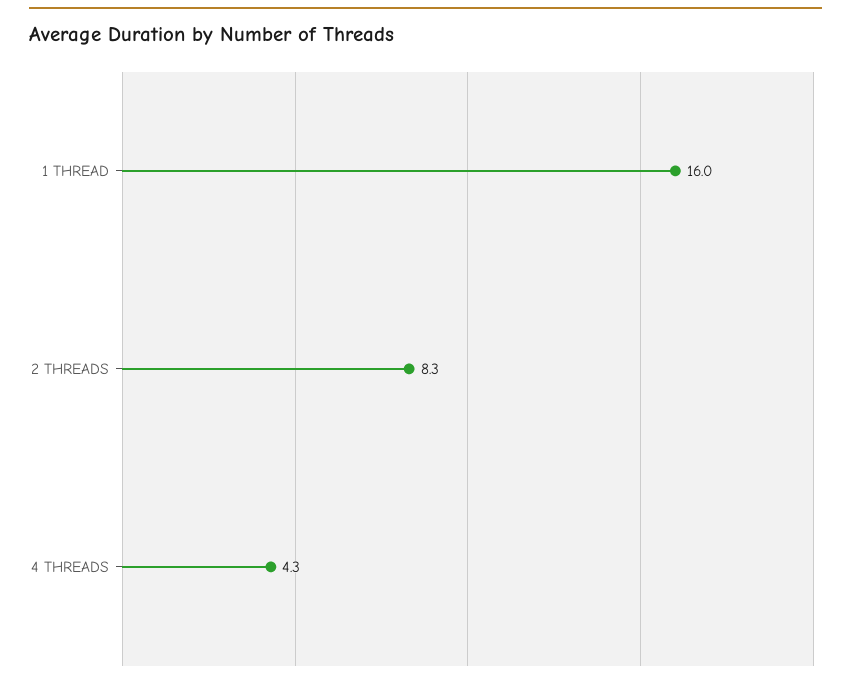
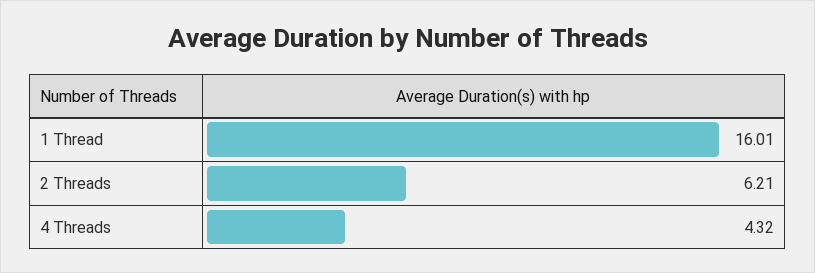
2 THREADS: 8.3 -> 6.21

